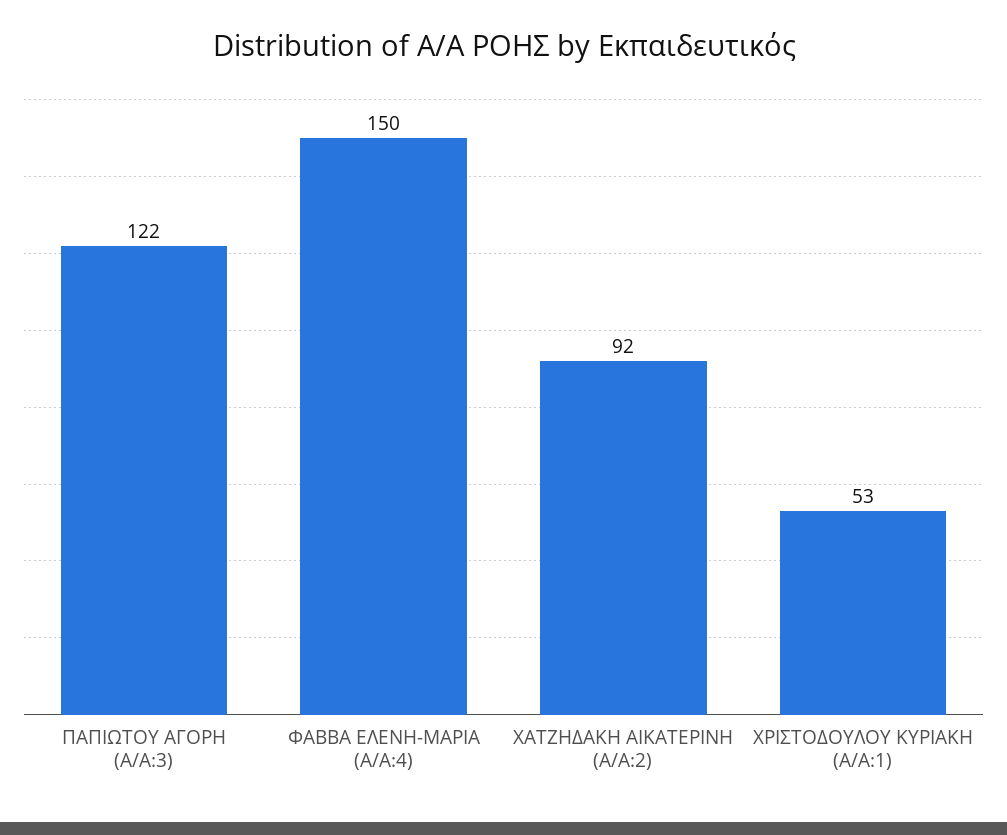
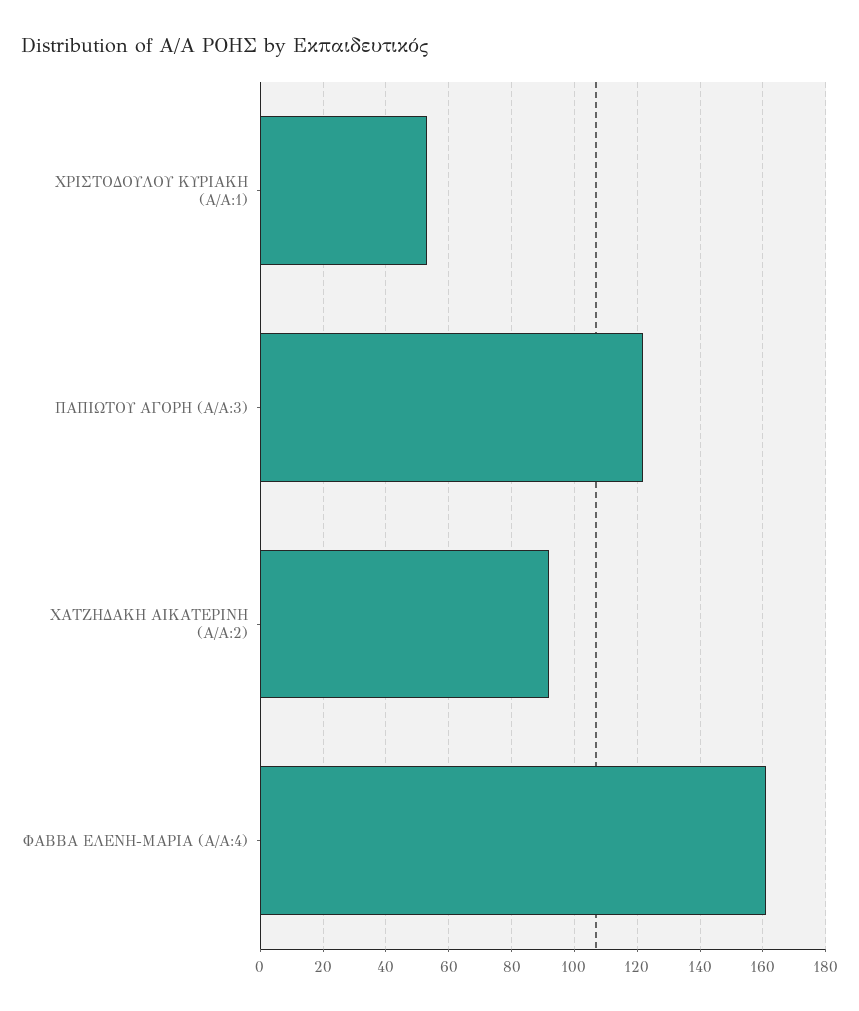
ΦΑΒΒΑ ΕΛΕΝΗ-ΜΑΡΙΑ (Α/Α:4): 150 -> 160

